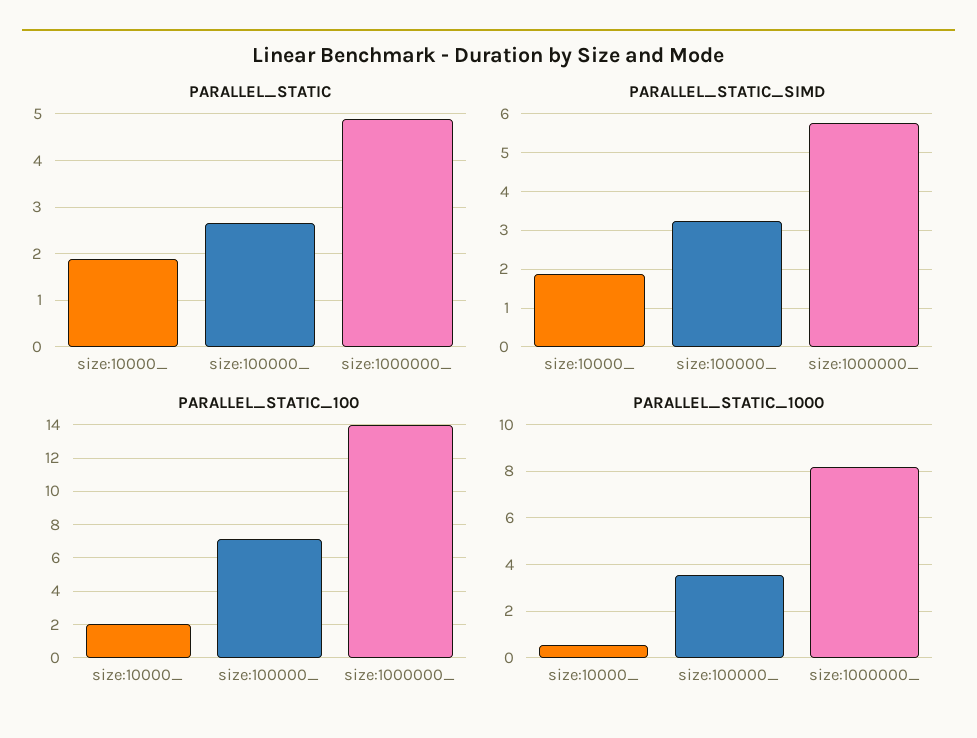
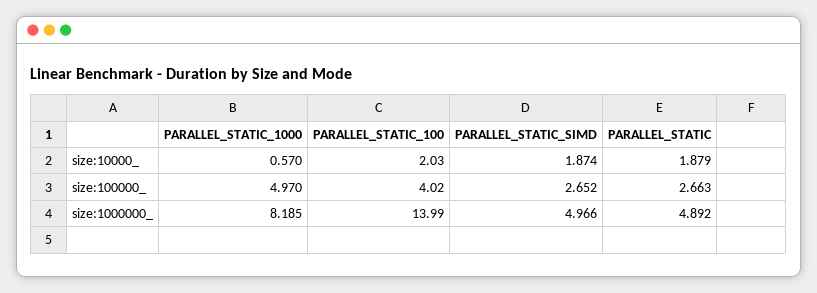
PARALLEL_STATIC_SIMD, size:100000_: 3.2 -> 2.652
PARALLEL_STATIC_SIMD, size:1000000_: 5.8 -> 4.966
PARALLEL_STATIC_100, size:100000_: 7 -> 4.02
PARALLEL_STATIC_1000, size:100000_: 3.5 -> 4.97

